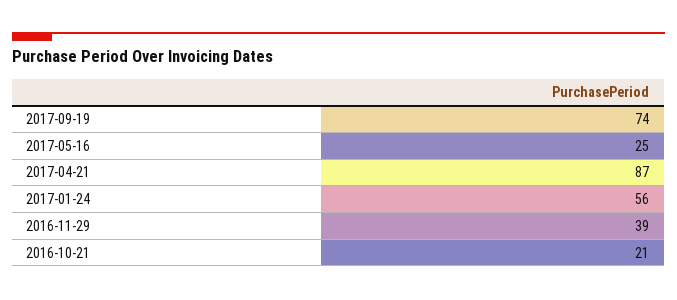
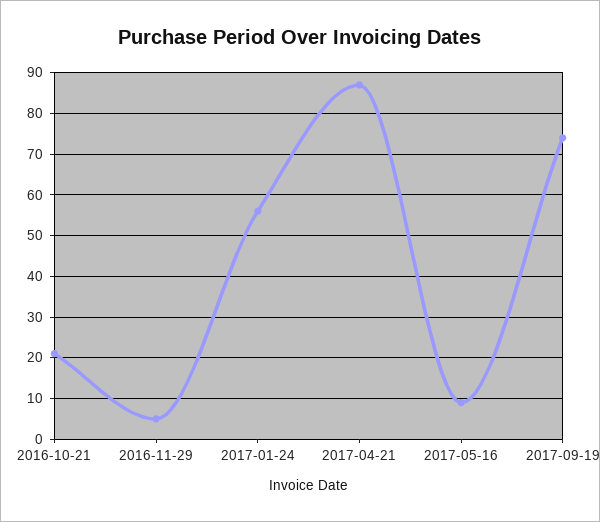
2017-05-16: 25 -> 10
2016-11-29: 39 -> 5

